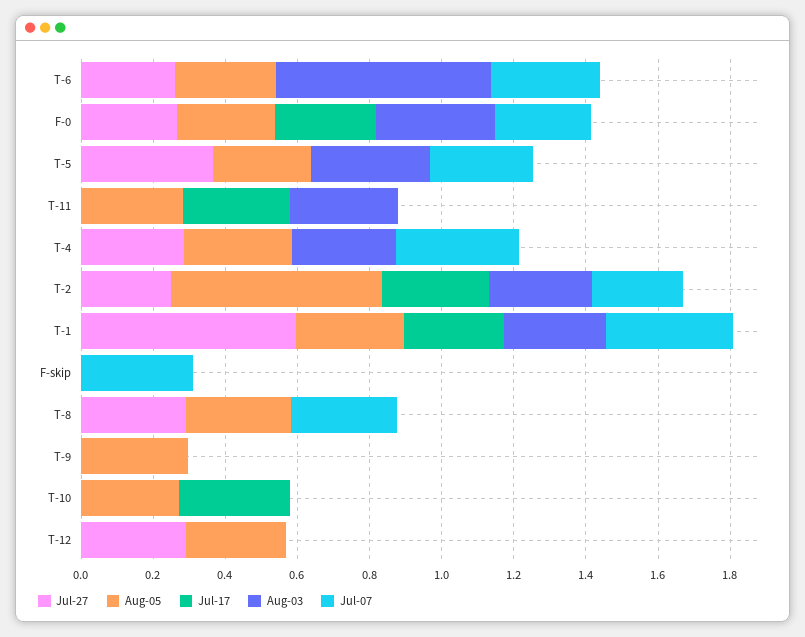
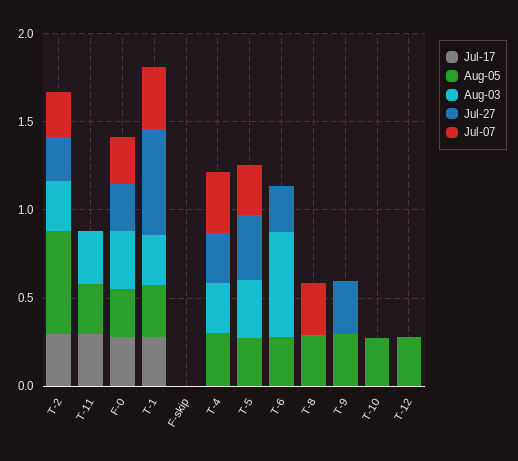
Jul-07, T-6: 0.3 -> 0
Jul-07, F-skip: 0.3 -> 0
Jul-27, T-8: 0.3 -> 0
Jul-27, T-9: 0 -> 0.3
Jul-17, T-10: 0.3 -> 0
Jul-27, T-12: 0.3 -> 0

